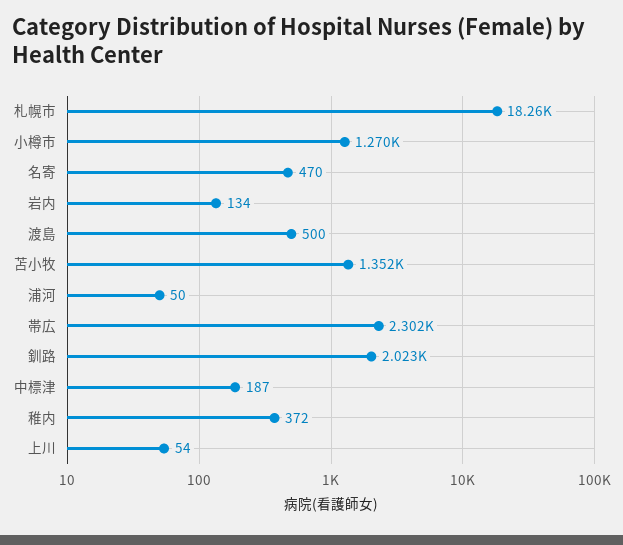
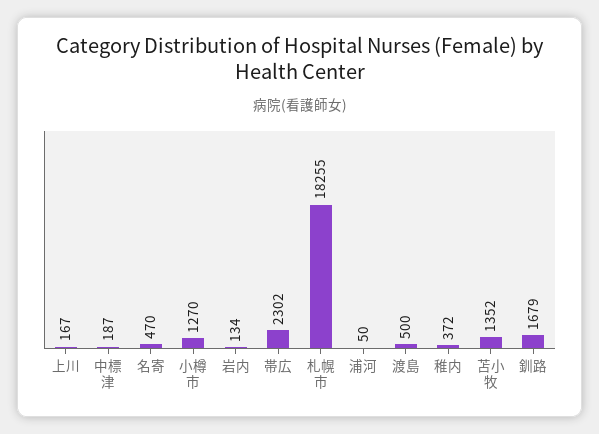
釧路: 2023 -> 1679
上川: 54 -> 167

